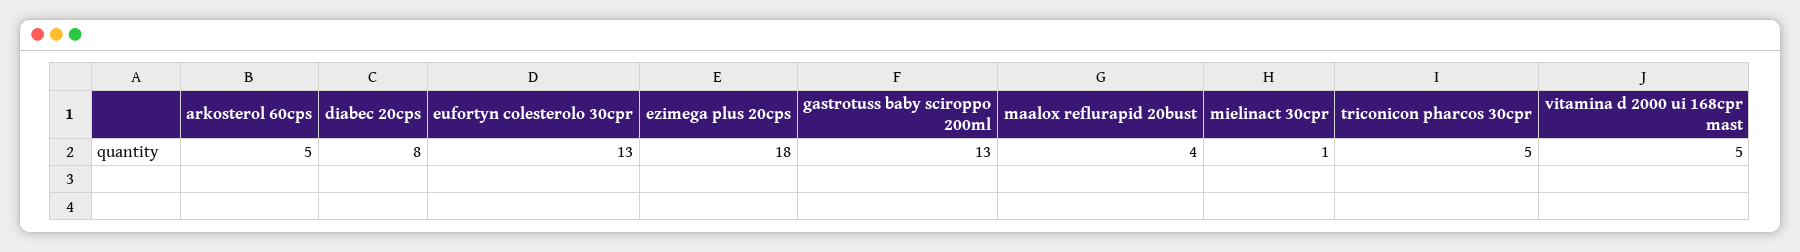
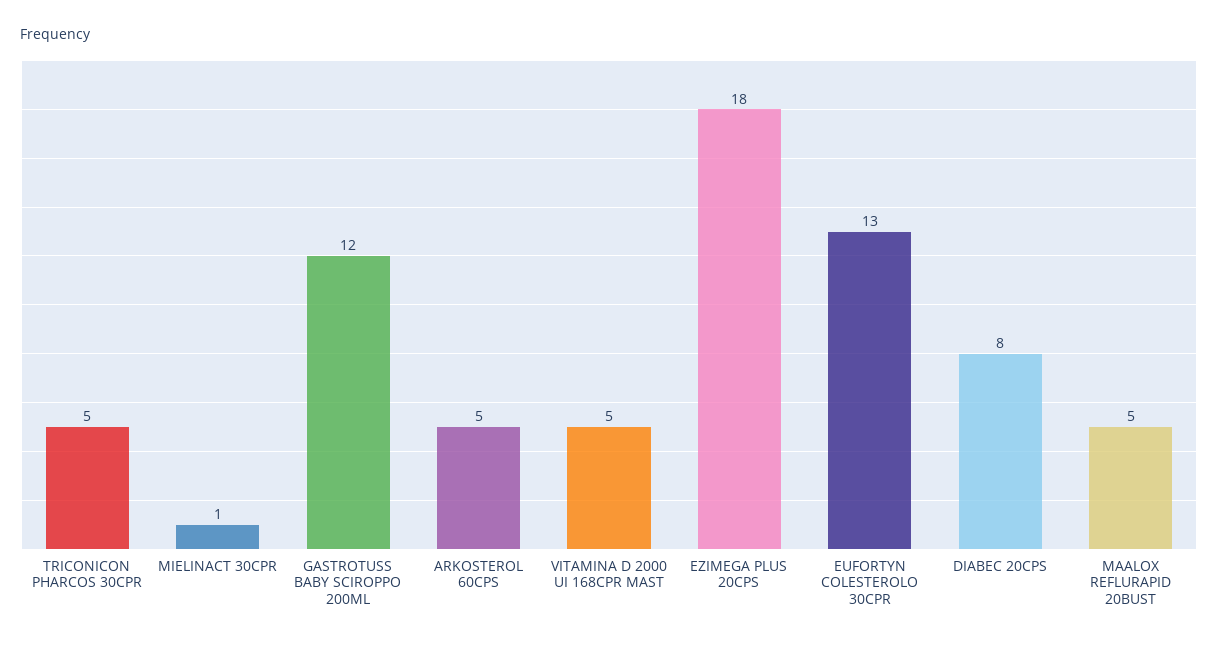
gastrotuss baby sciroppo 200ml: 13 -> 12
maalox reflurapid 20bust: 4 -> 5

